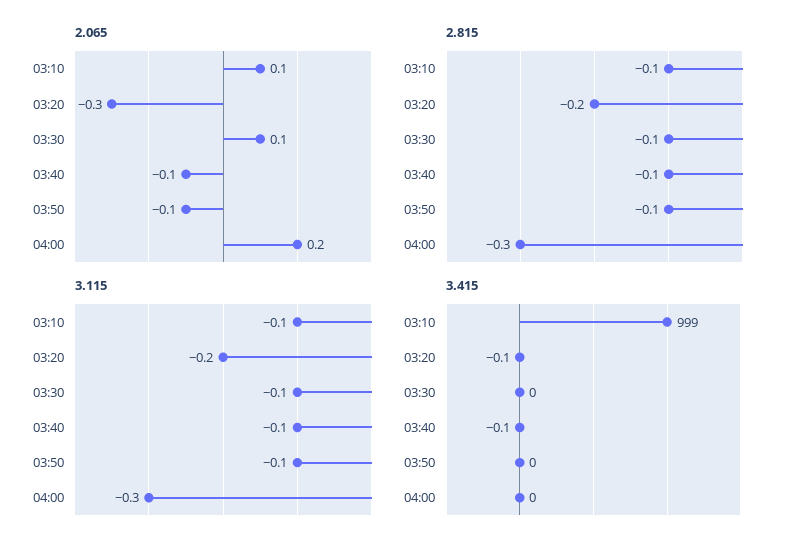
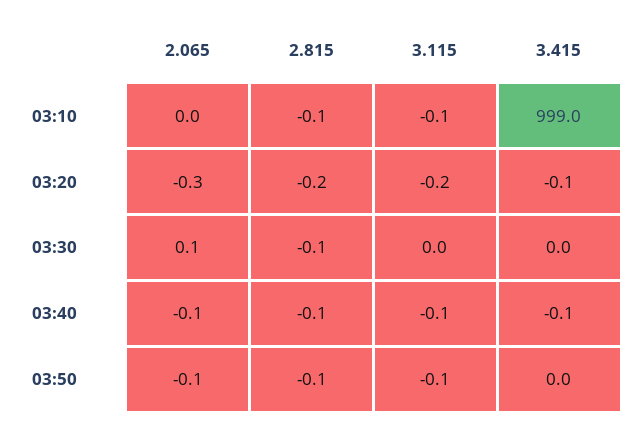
2.065, 03:10: 0.1 -> 0
2.065, 04:00: 0.2 -> none
2.815, 04:00: -0.3 -> none
3.115, 03:30: -0.1 -> 0
3.115, 04:00: -0.3 -> none
3.415, 04:00: 0 -> none

